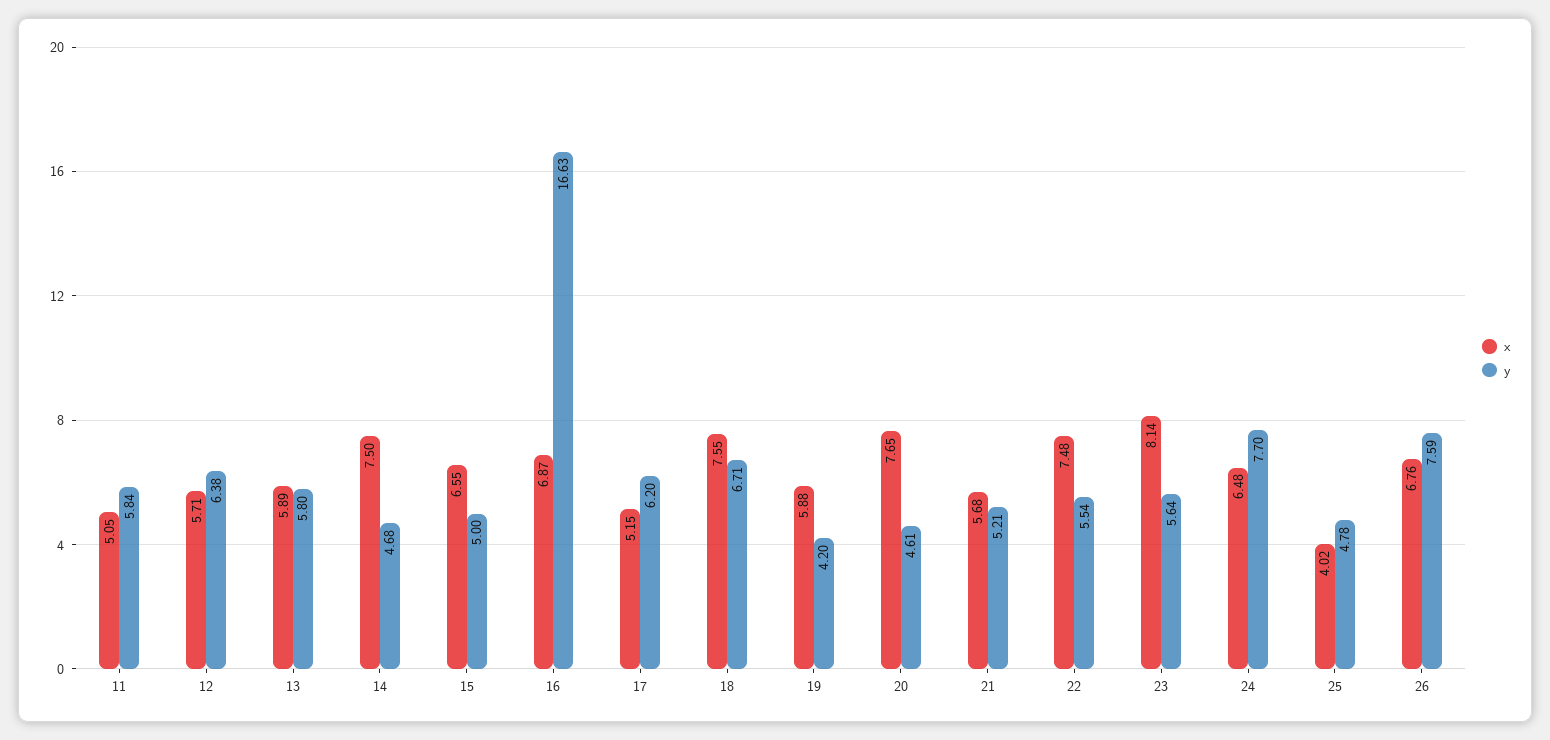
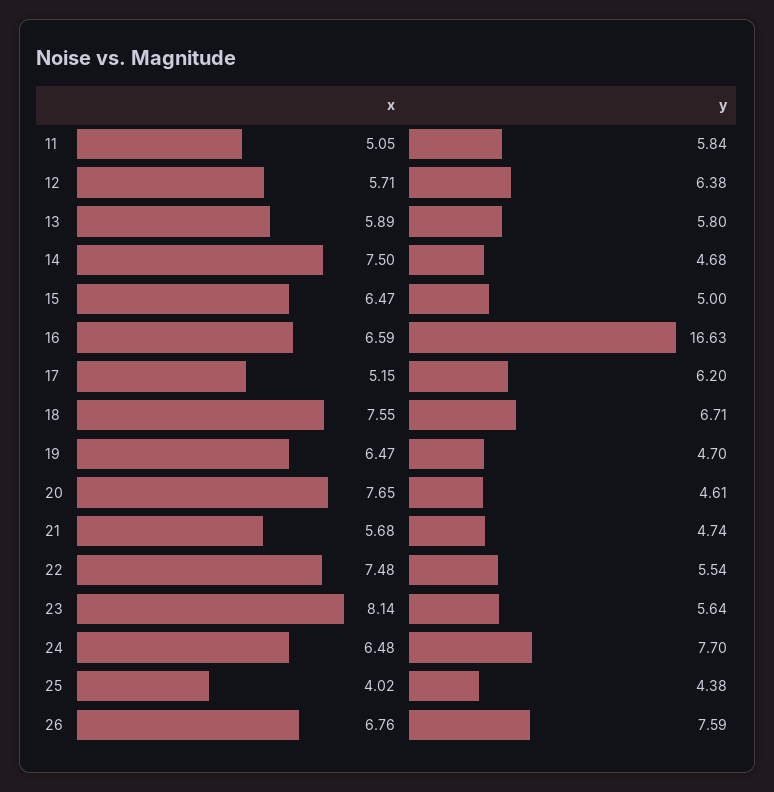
x, 15: 6.55 -> 6.47
x, 16: 6.87 -> 6.59
x, 19: 5.88 -> 6.47
y, 19: 4.2 -> 4.7
y, 21: 5.21 -> 4.74
y, 25: 4.78 -> 4.38

